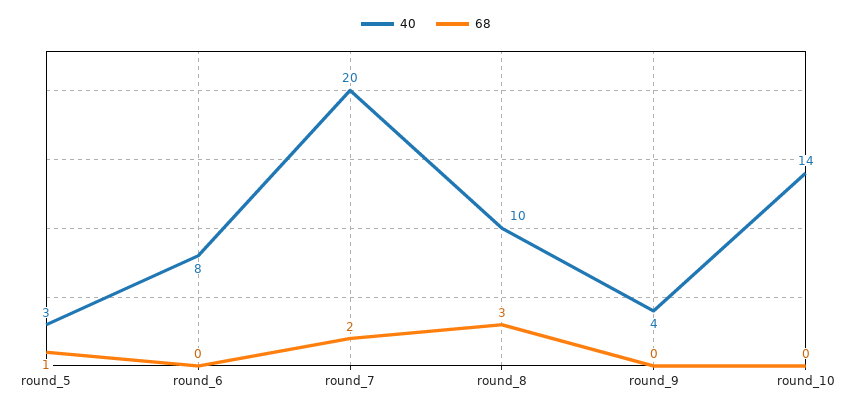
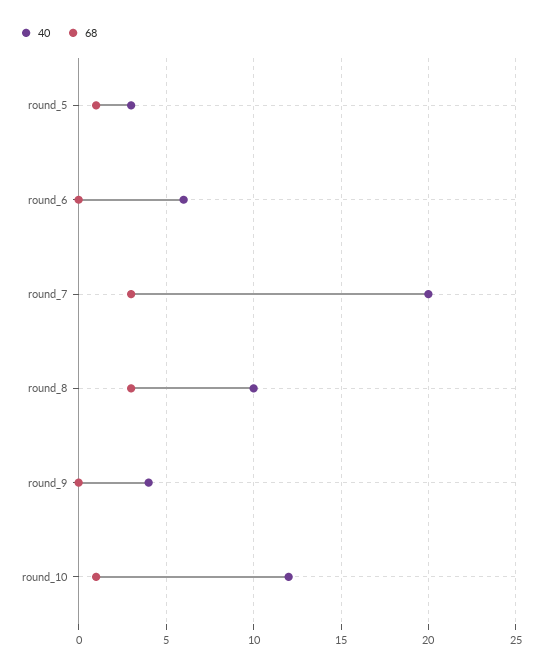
40, round_6: 8 -> 6
68, round_7: 2 -> 3
40, round_10: 14 -> 12
68, round_10: 0 -> 1

